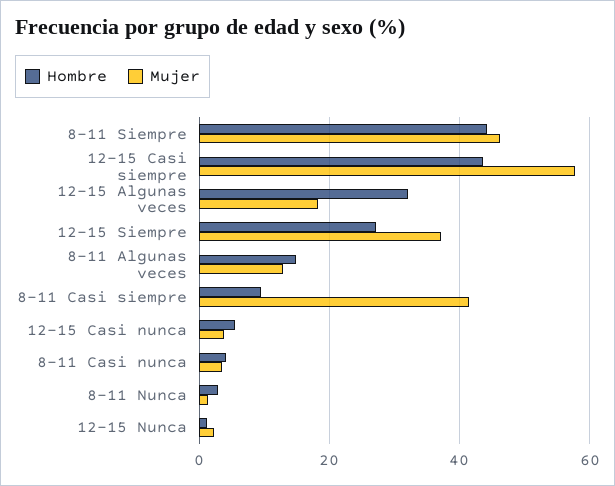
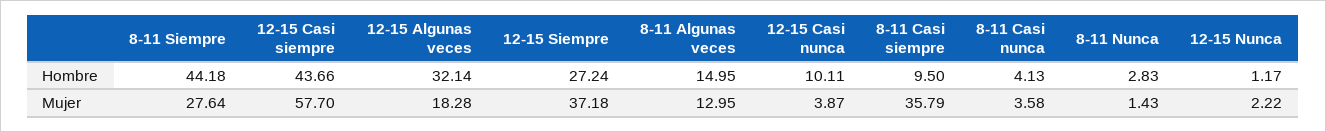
Mujer, 8-11 Siempre: 46 -> 27.64
Mujer, 8-11 Casi siempre: 42 -> 35.79
Hombre, 12-15 Casi nunca: 6 -> 10.11

